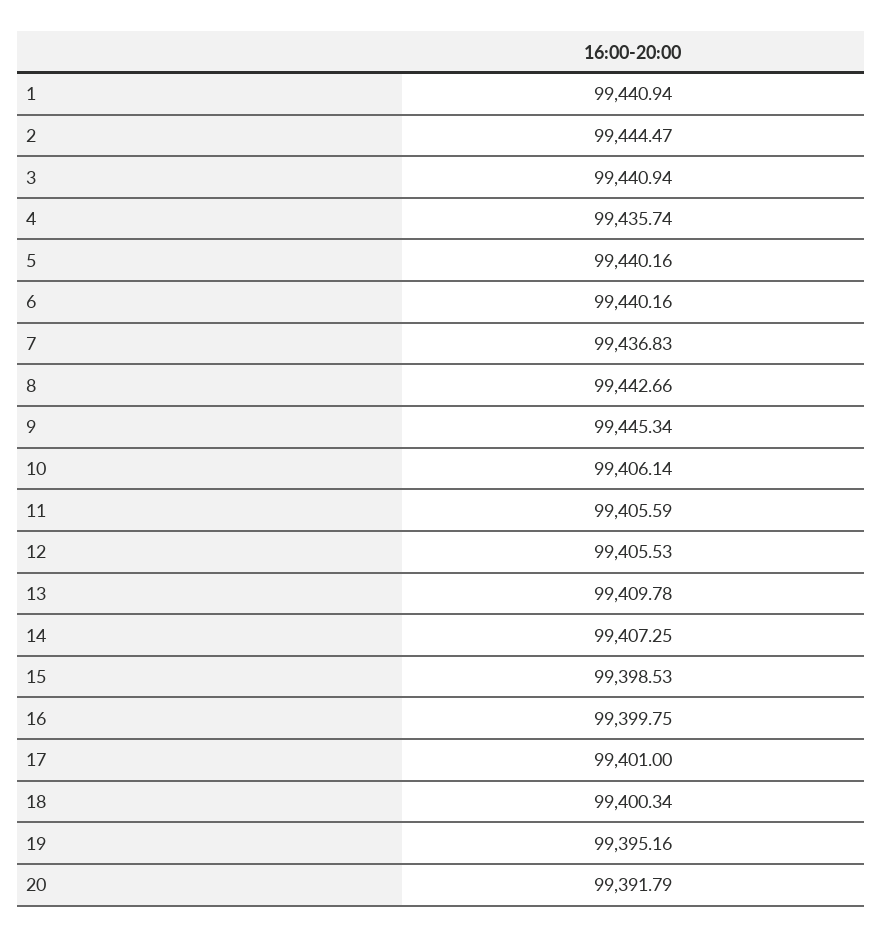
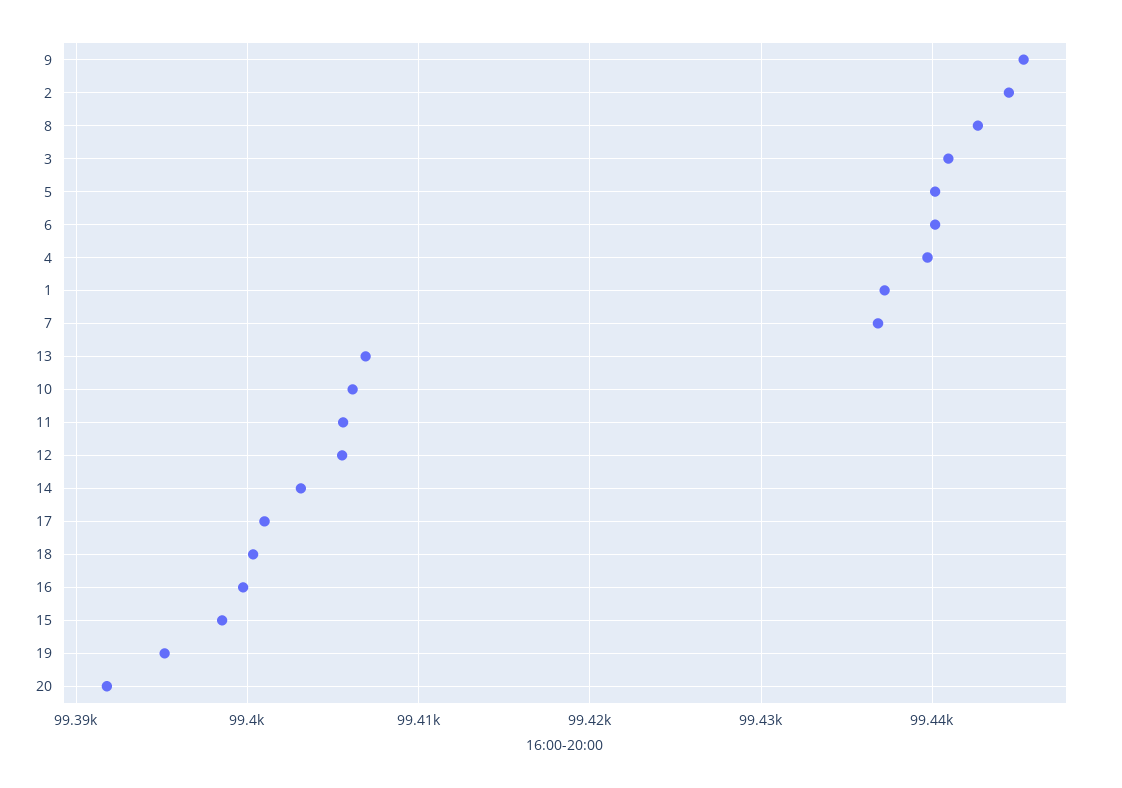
1: 99440.94 -> 99437
4: 99435.74 -> 99440
13: 99409.78 -> 99407
14: 99407.25 -> 99403

